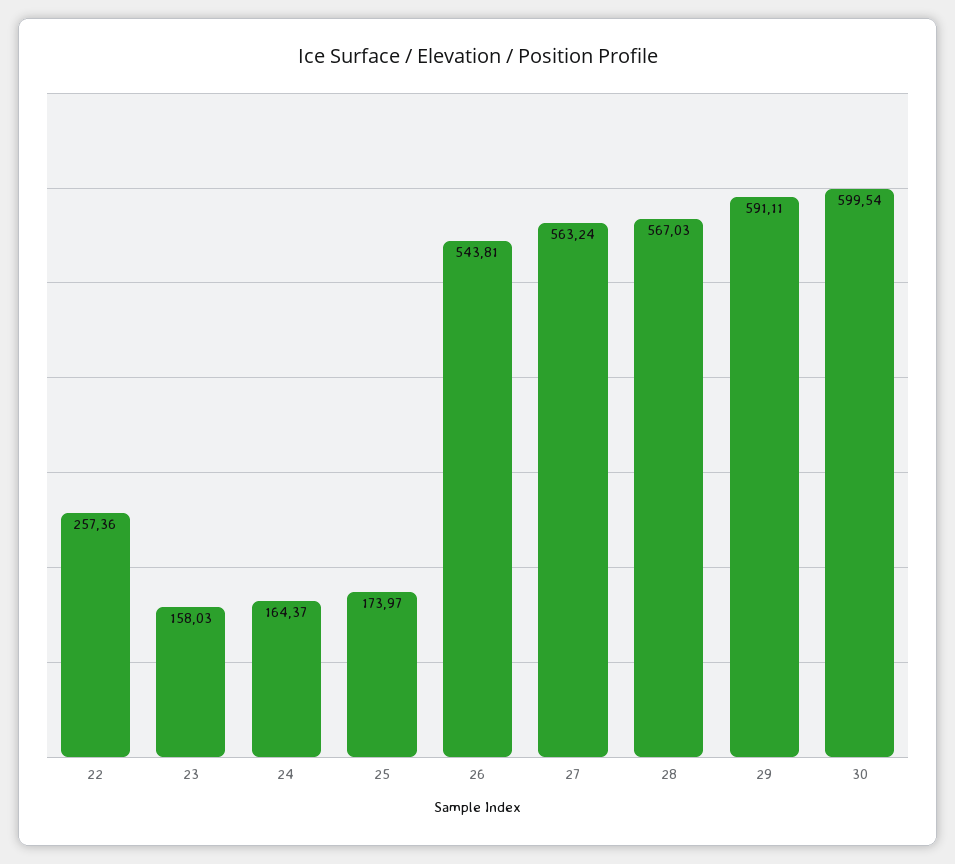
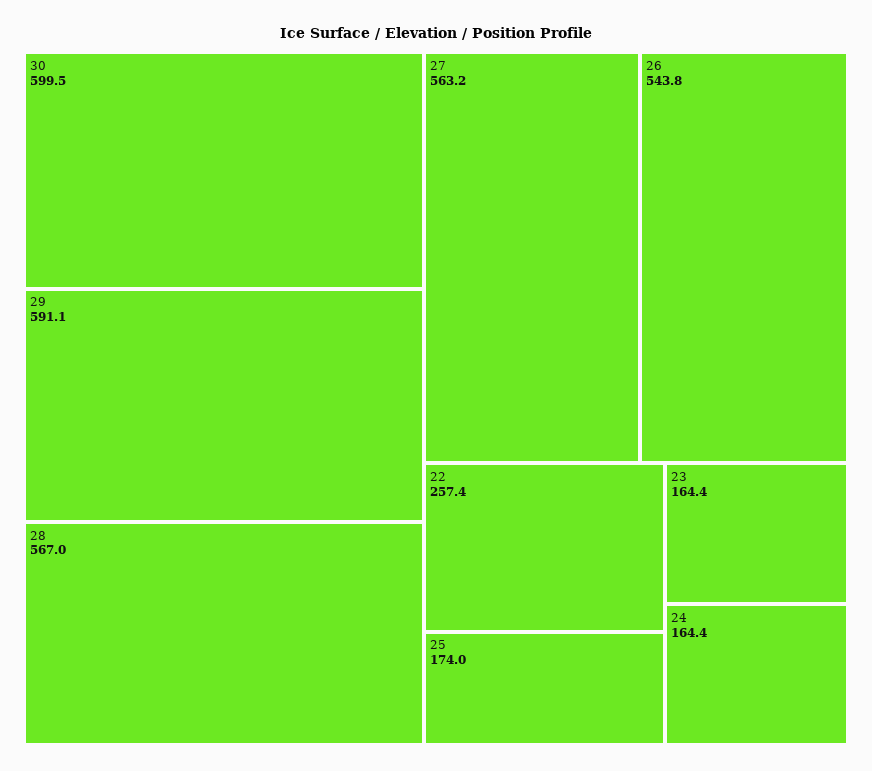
23: 158.03 -> 164.4

